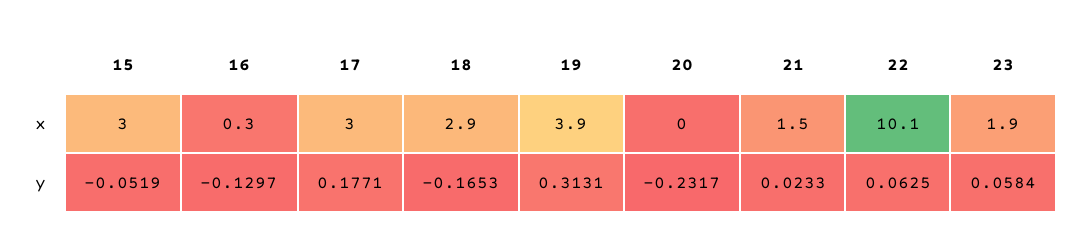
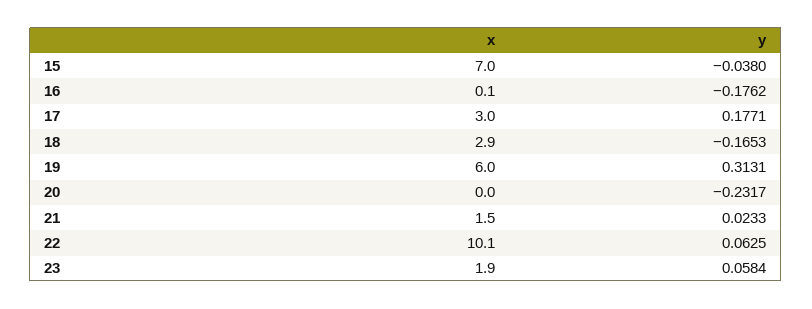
15, x: 3 -> 7
16, x: 0.3 -> 0.1
19, x: 3.9 -> 6
15, y: -0.0519 -> -0.038
16, y: -0.1297 -> -0.1762

